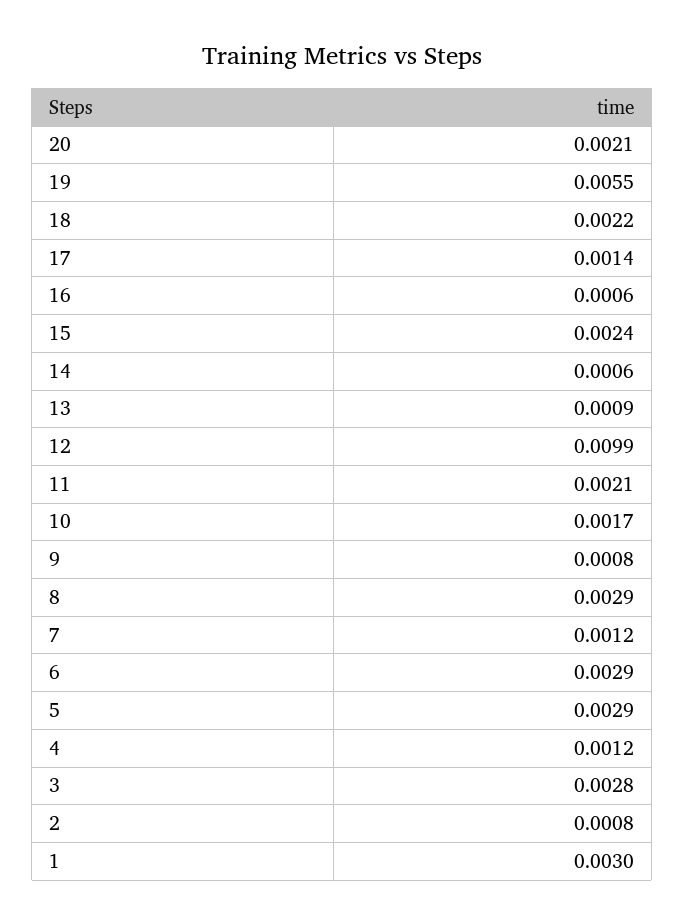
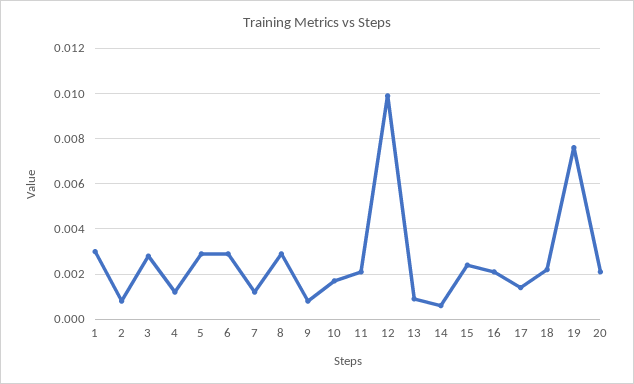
19: 0.0055 -> 0.0075
16: 0.0006 -> 0.002

